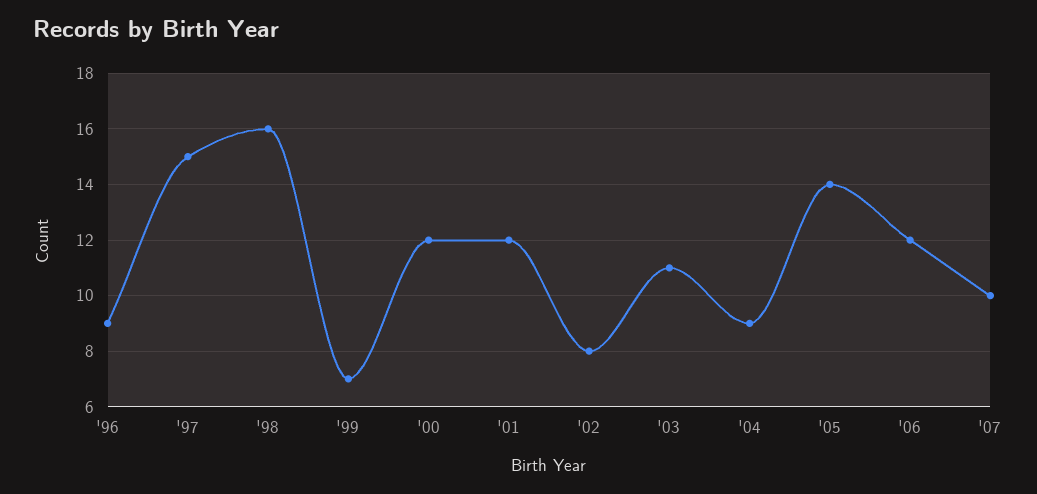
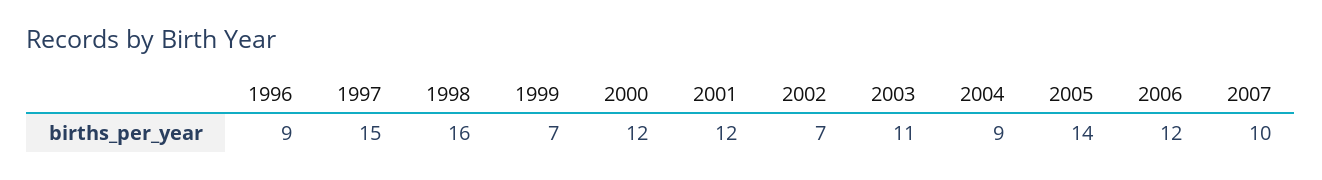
'02: 8 -> 7

